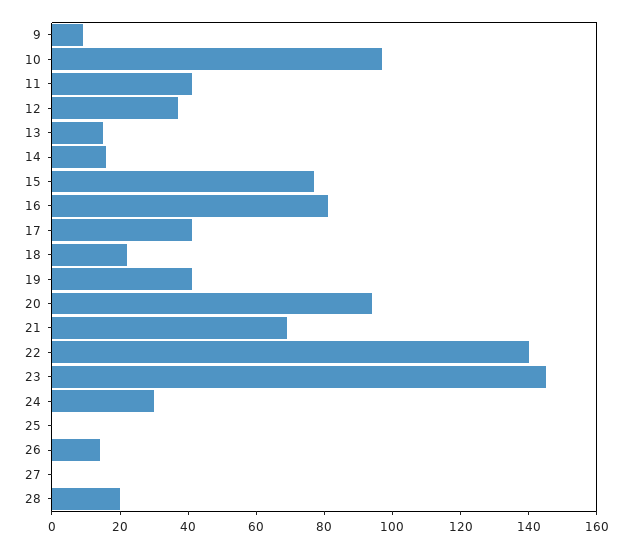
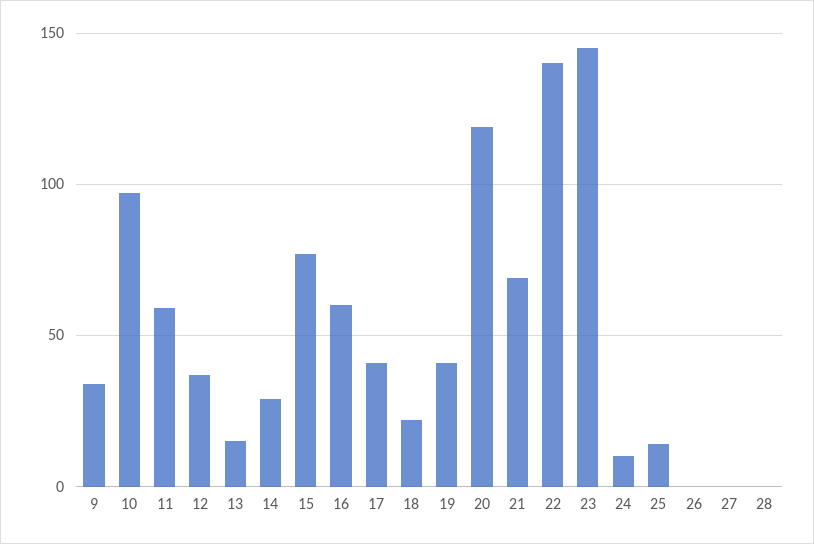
9: 10 -> 35
11: 40 -> 60
14: 15 -> 30
16: 80 -> 60
20: 95 -> 120
24: 30 -> 10
25: 0 -> 15
26: 15 -> 0
28: 20 -> 0

